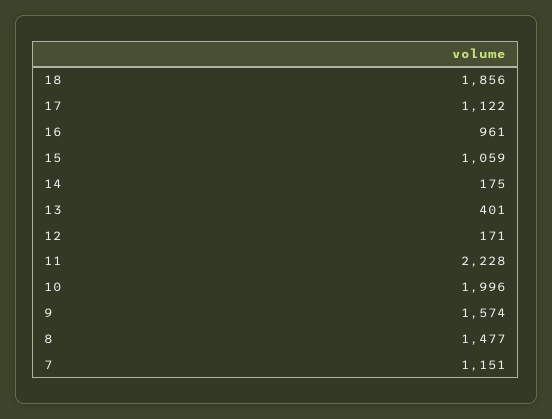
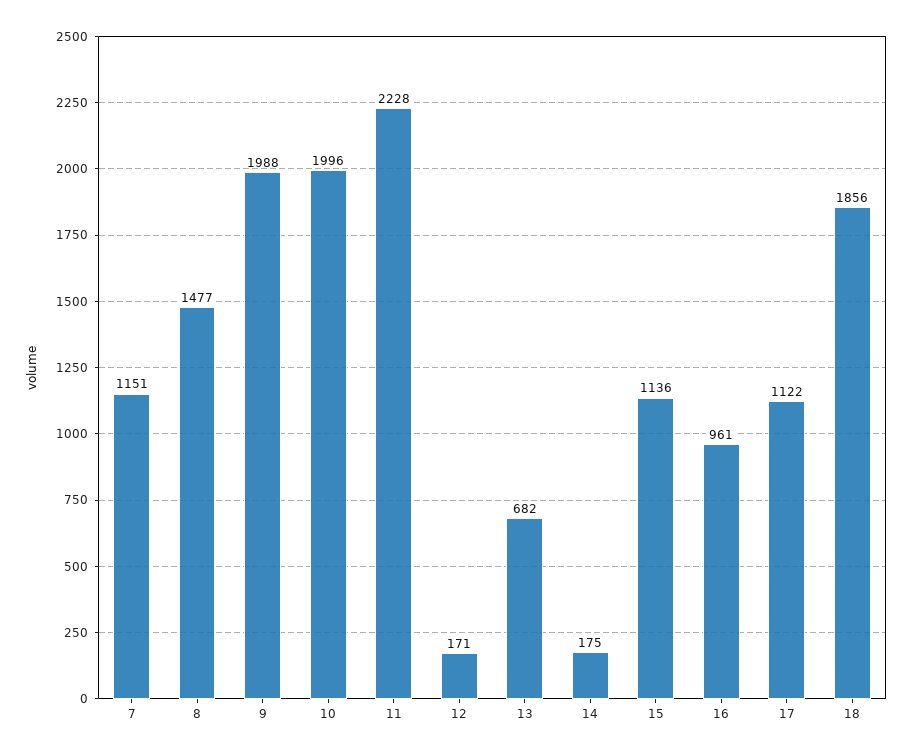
15: 1059 -> 1136
13: 401 -> 682
9: 1574 -> 1988

